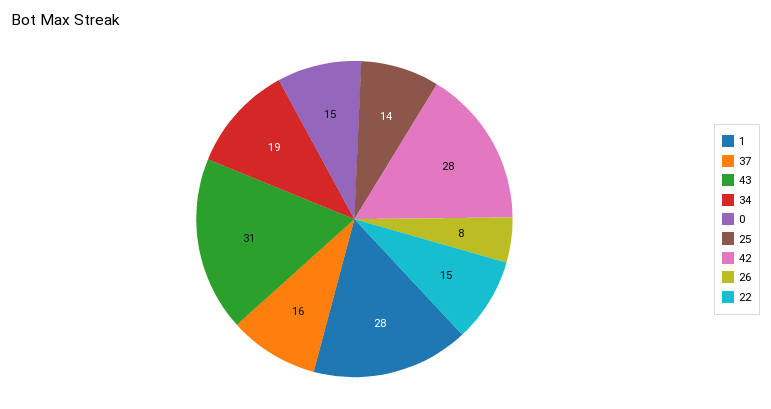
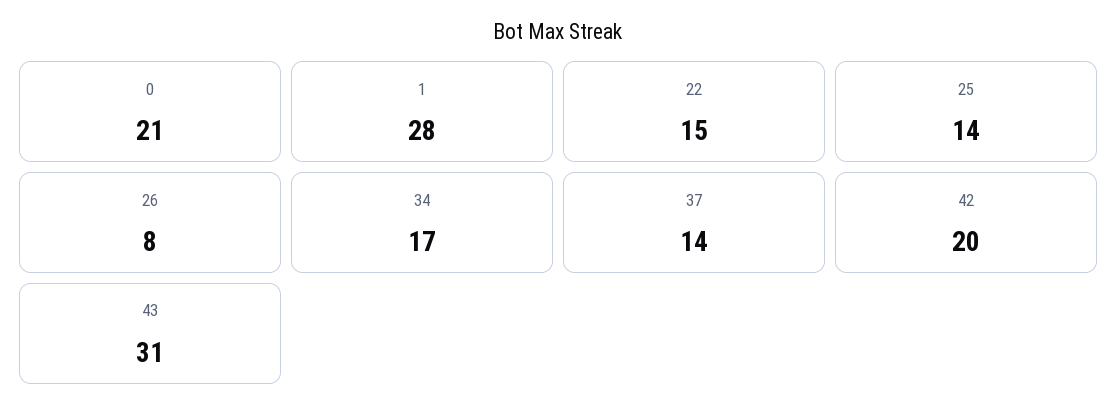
37: 16 -> 14
34: 19 -> 17
0: 15 -> 21
42: 28 -> 20

